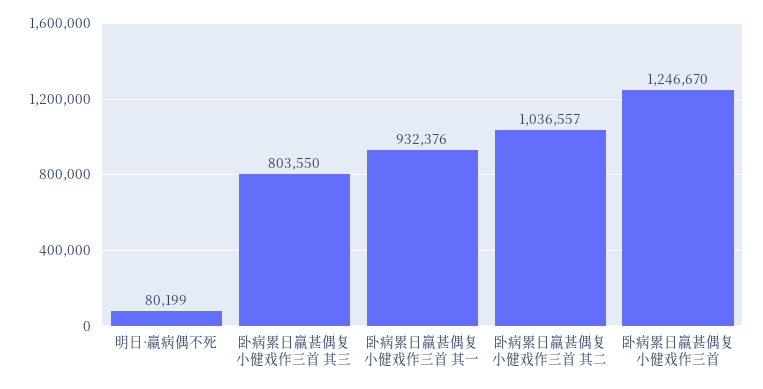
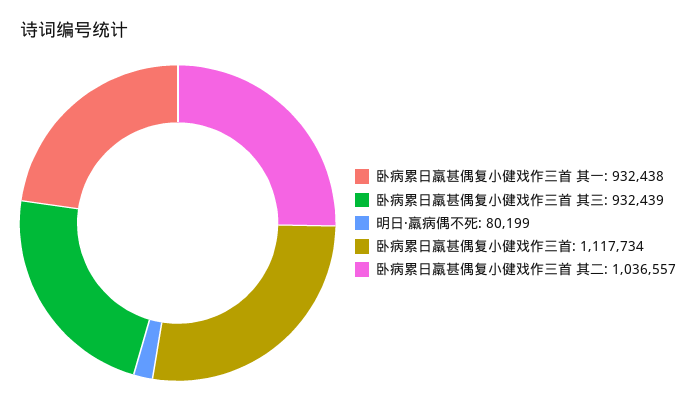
卧病累日羸甚偶复小健戏作三首 其三: 803550 -> 932439
卧病累日羸甚偶复小健戏作三首 其一: 932376 -> 932438
卧病累日羸甚偶复小健戏作三首: 1246670 -> 1117734

